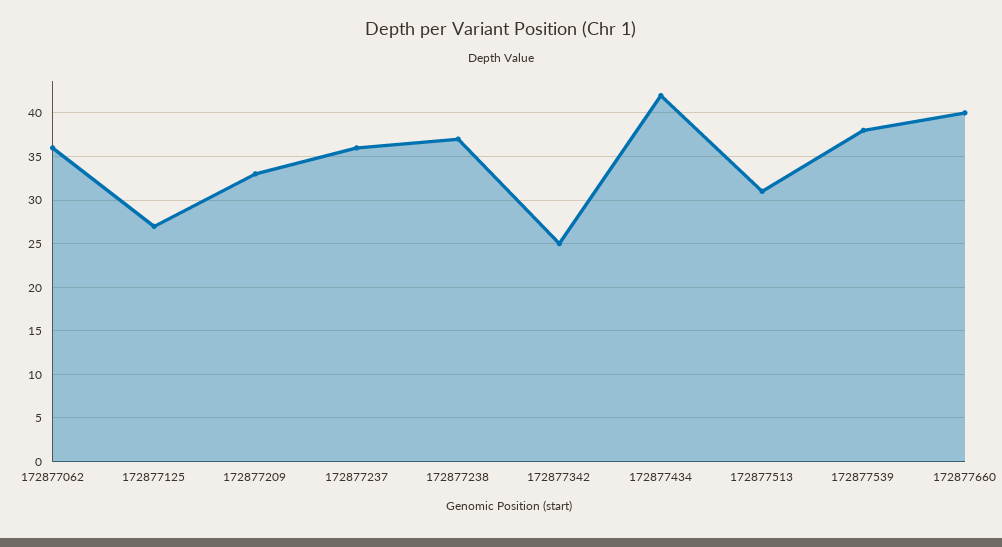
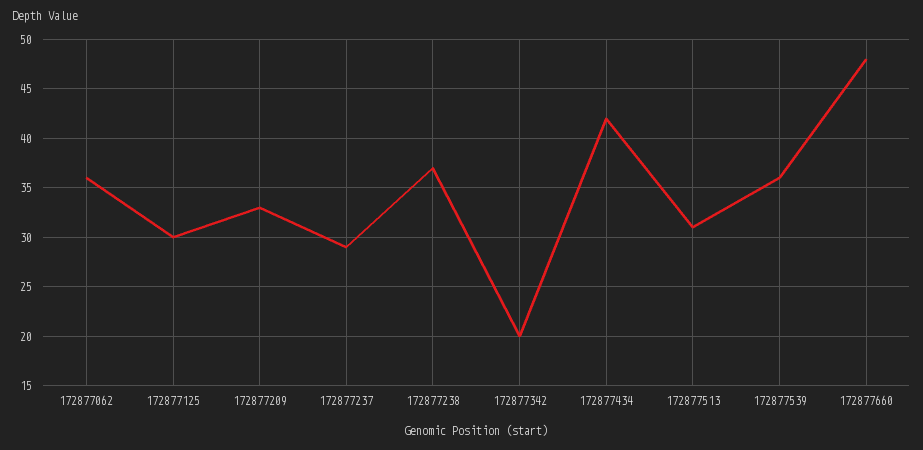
172877125: 27 -> 30
172877237: 36 -> 29
172877342: 25 -> 20
172877539: 38 -> 36
172877660: 40 -> 48

